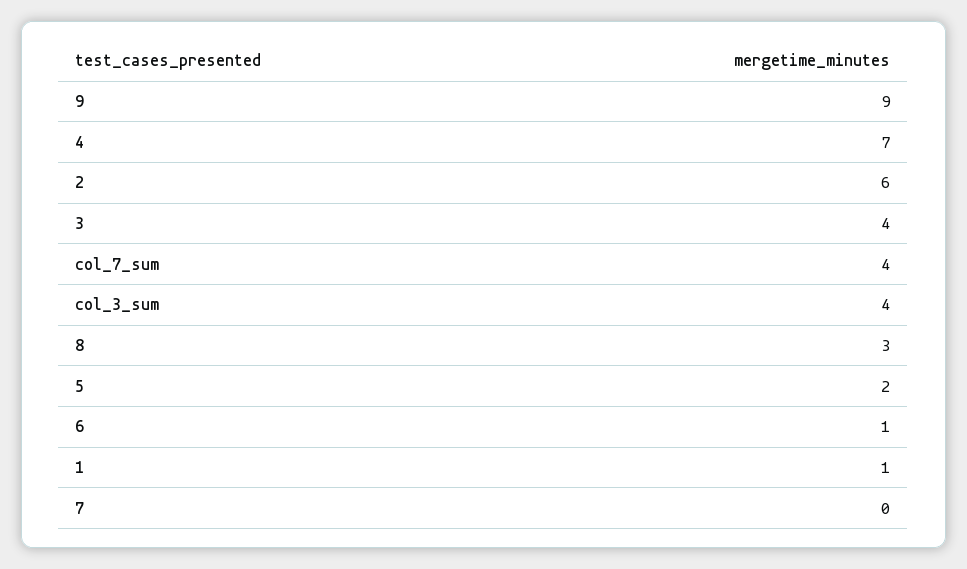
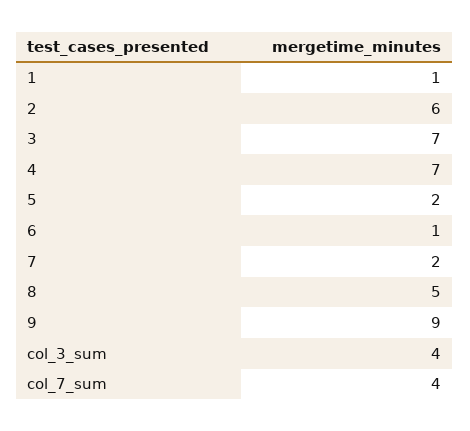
3: 4 -> 7
8: 3 -> 5
7: 0 -> 2

